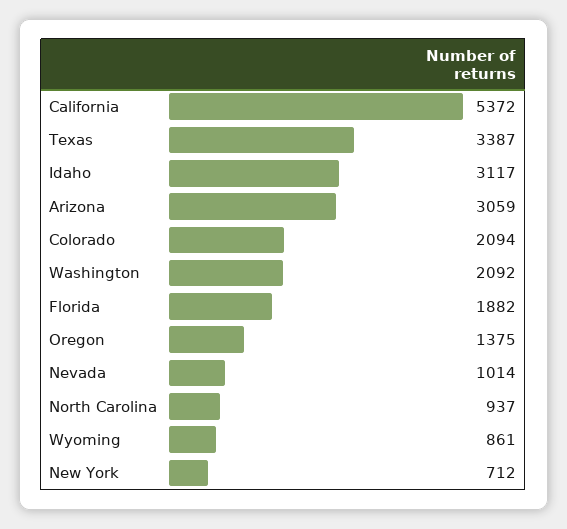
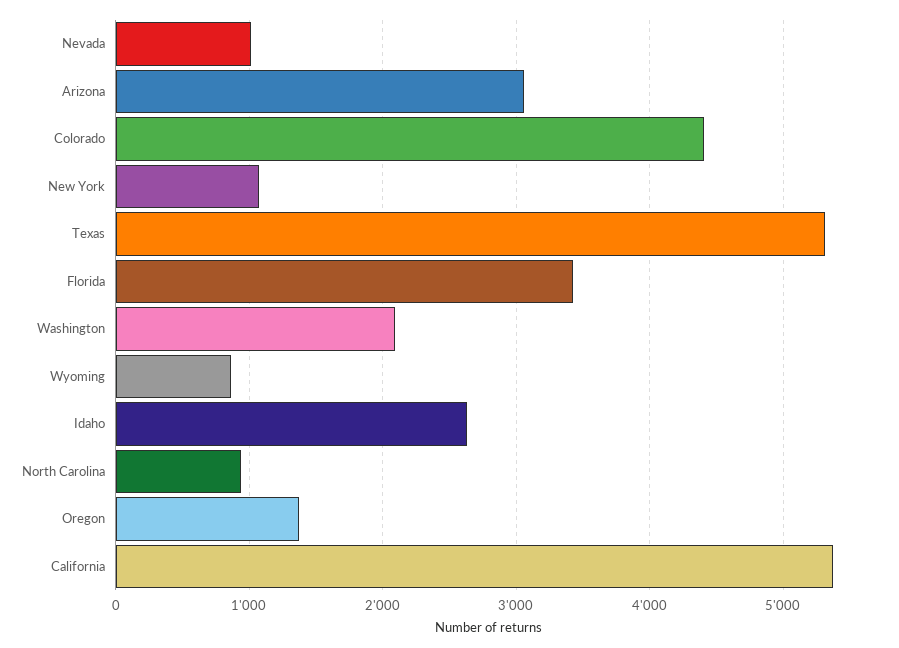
Texas: 3387 -> 5300
Idaho: 3117 -> 2600
Colorado: 2094 -> 4400
Florida: 1882 -> 3400
New York: 712 -> 1100

